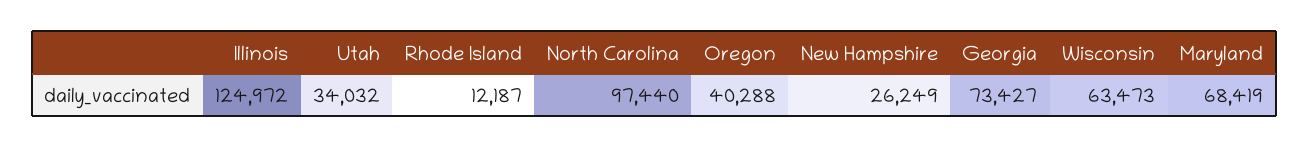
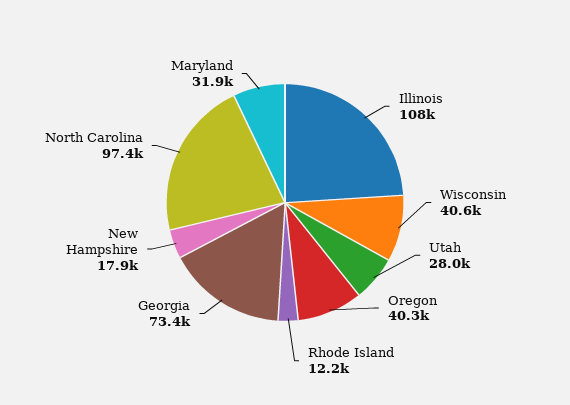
Illinois: 124972 -> 108000
Utah: 34032 -> 28000
New Hampshire: 26249 -> 17900
Wisconsin: 63473 -> 40600
Maryland: 68419 -> 31900

